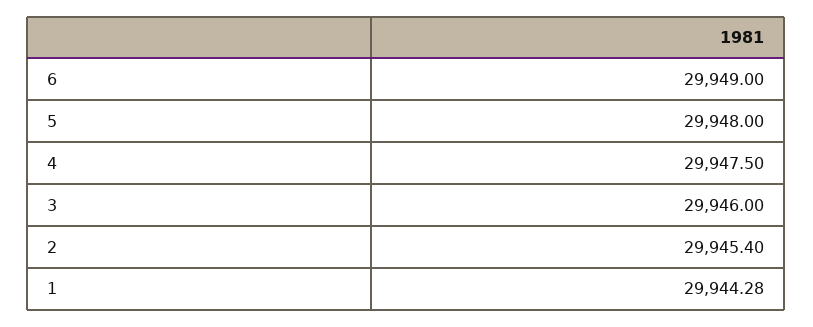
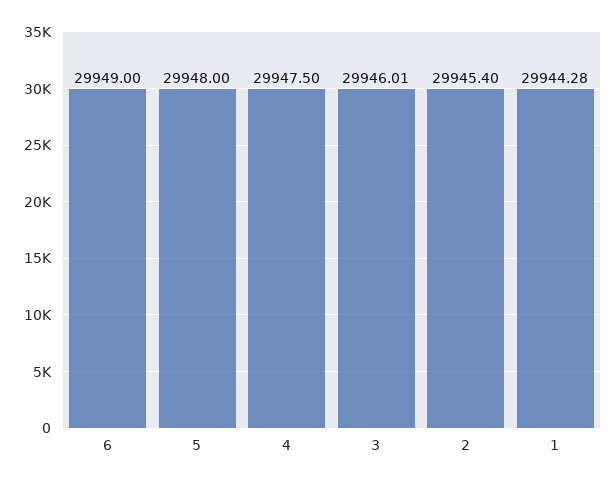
3: 29946 -> 29946.01

